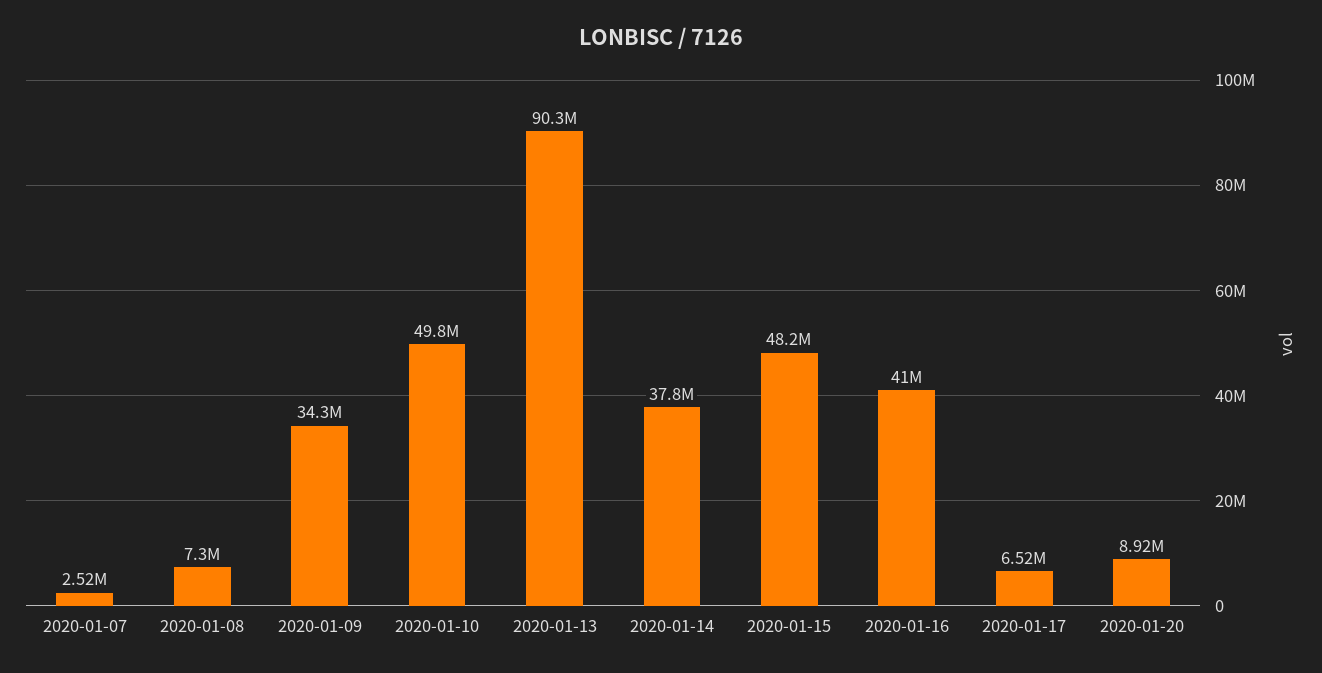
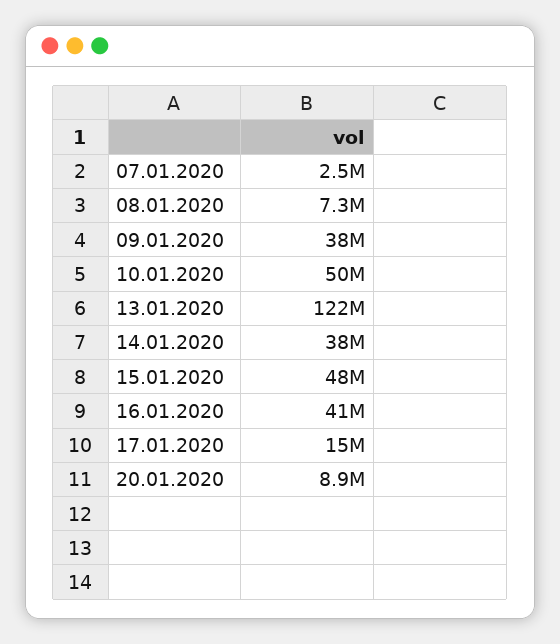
2020-01-09: 34300000 -> 38000000
2020-01-13: 90300000 -> 122000000
2020-01-17: 6520000 -> 15000000

